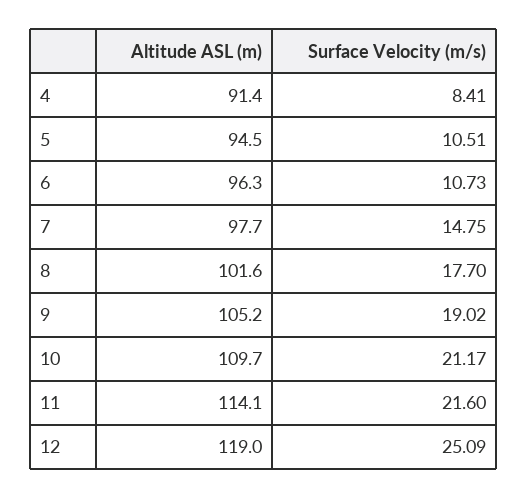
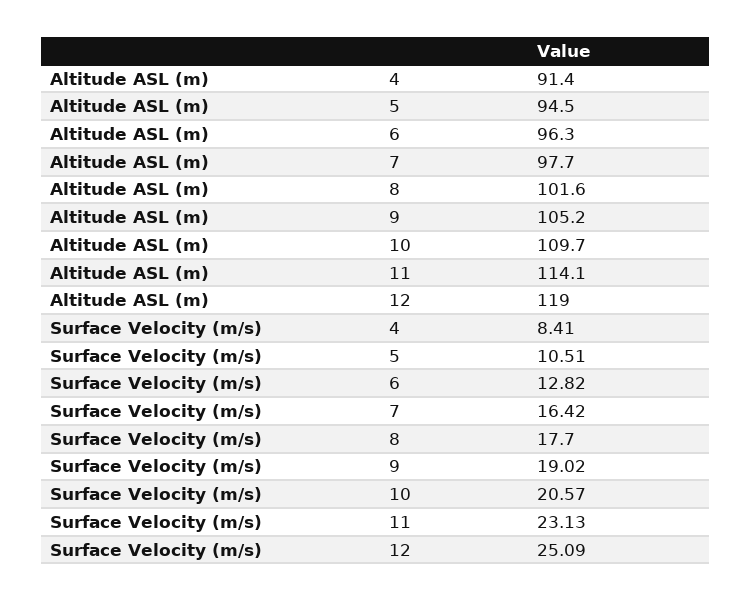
Surface Velocity (m/s), 6: 10.73 -> 12.82
Surface Velocity (m/s), 7: 14.75 -> 16.42
Surface Velocity (m/s), 10: 21.17 -> 20.57
Surface Velocity (m/s), 11: 21.6 -> 23.13

